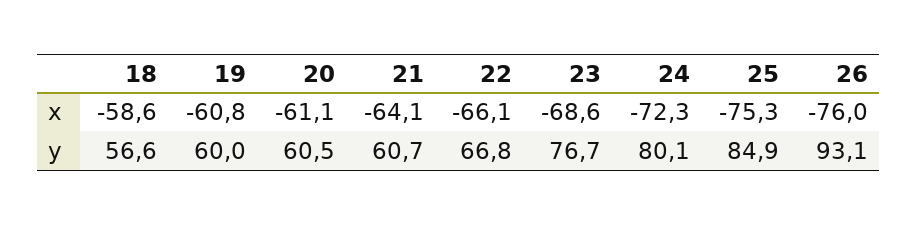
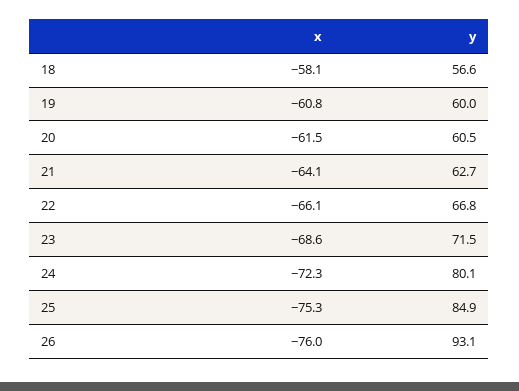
18, x: -58.6 -> -58.1
20, x: -61.1 -> -61.5
21, y: 60.7 -> 62.7
23, y: 76.7 -> 71.5

